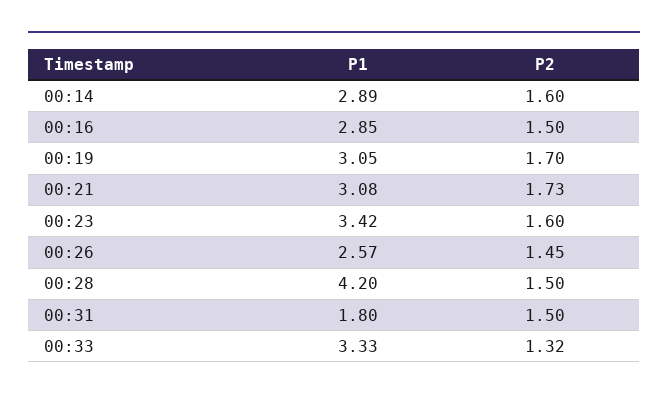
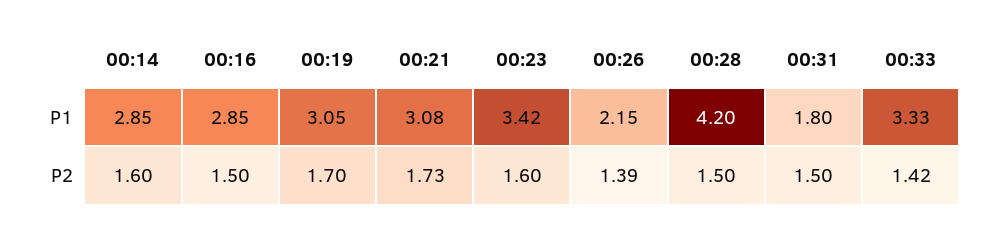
P1, 00:14: 2.89 -> 2.85
P1, 00:26: 2.57 -> 2.15
P2, 00:26: 1.45 -> 1.39
P2, 00:33: 1.32 -> 1.42

